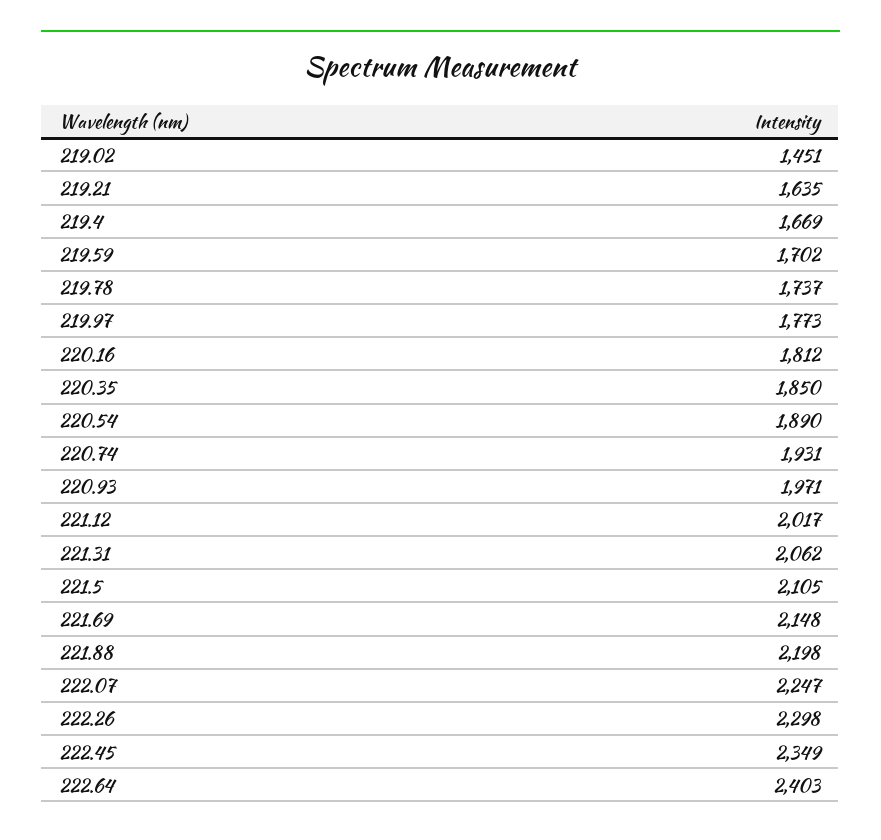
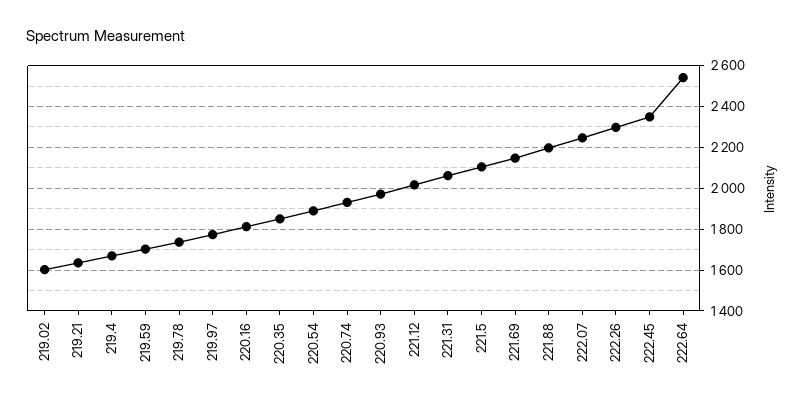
219.02: 1451 -> 1600
222.64: 2403 -> 2550

